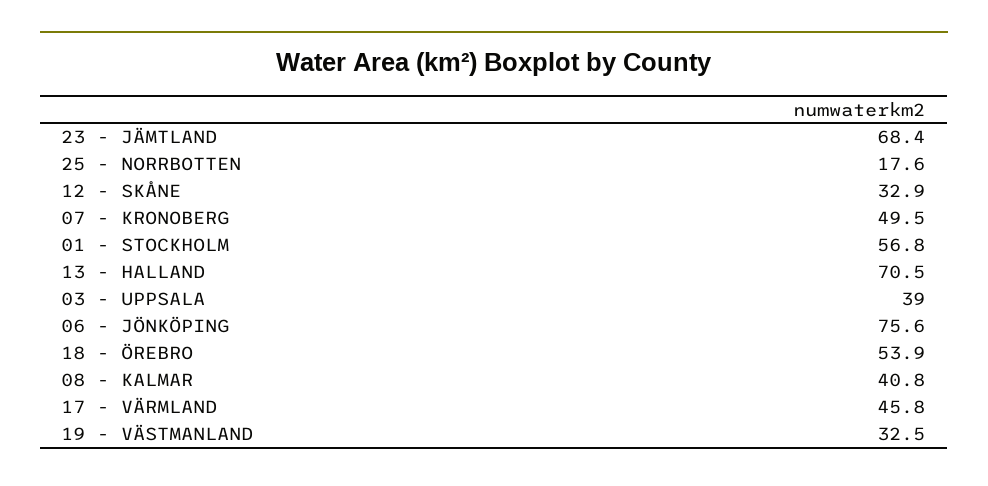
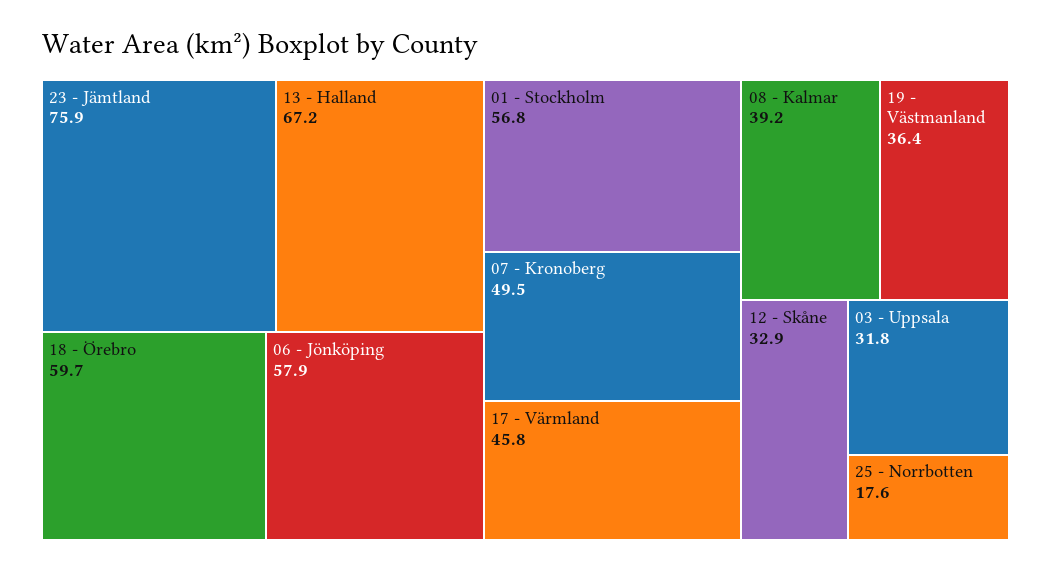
23 - JÄMTLAND: 68.4 -> 75.9
13 - HALLAND: 70.5 -> 67.2
03 - UPPSALA: 39 -> 31.8
06 - JÖNKÖPING: 75.6 -> 57.9
18 - ÖREBRO: 53.9 -> 59.7
08 - KALMAR: 40.8 -> 39.2
19 - VÄSTMANLAND: 32.5 -> 36.4

